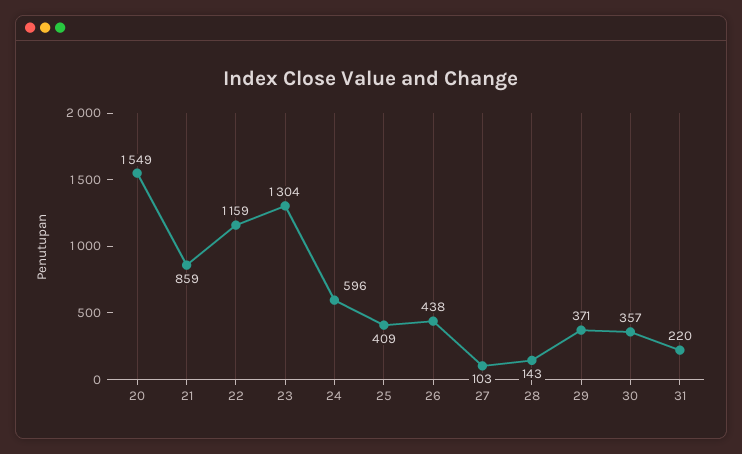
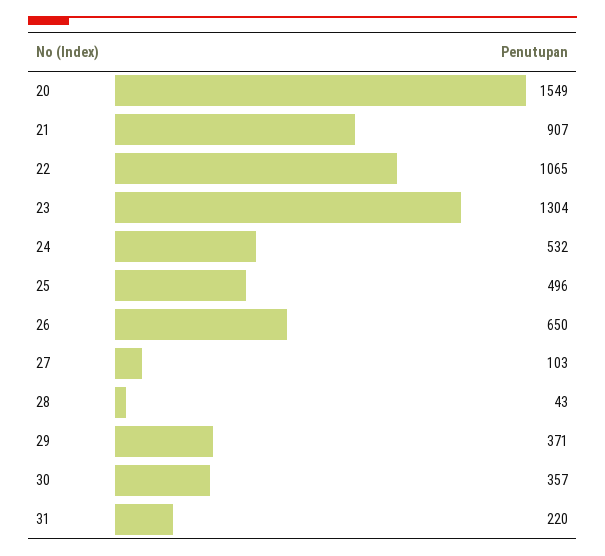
21: 859 -> 907
22: 1159 -> 1065
24: 596 -> 532
25: 409 -> 496
26: 438 -> 650
28: 143 -> 43

